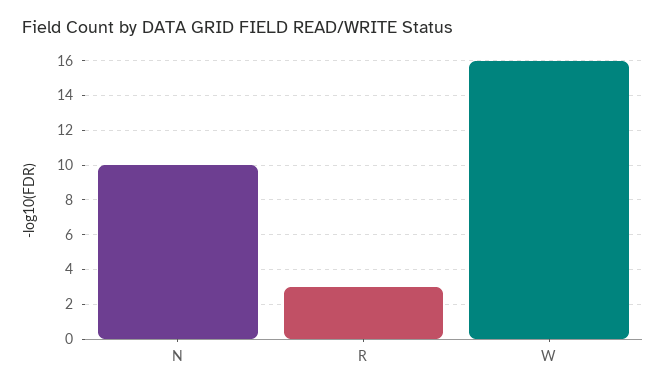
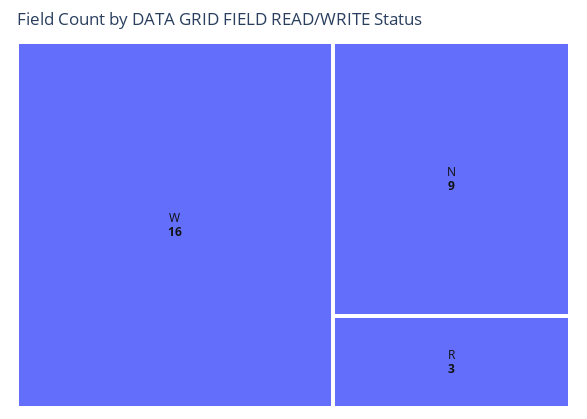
N: 10 -> 9

